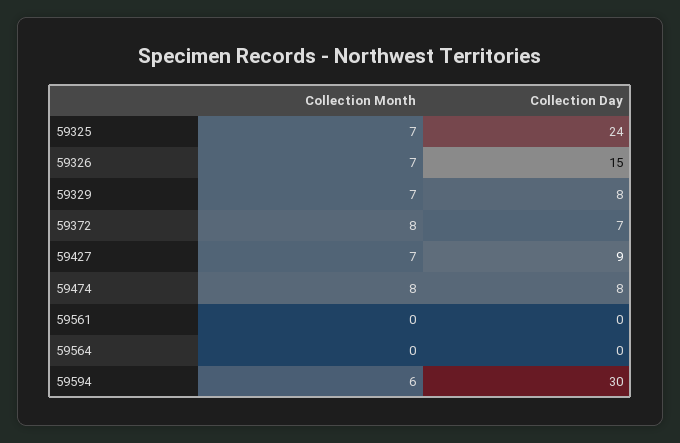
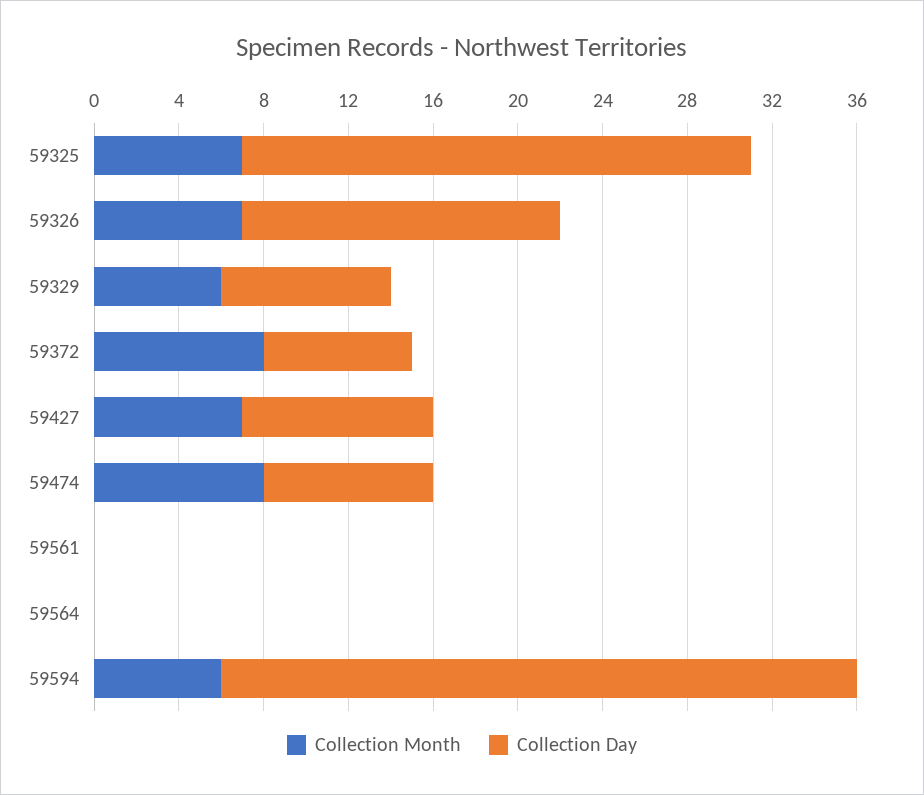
Collection Month, 59329: 7 -> 6

